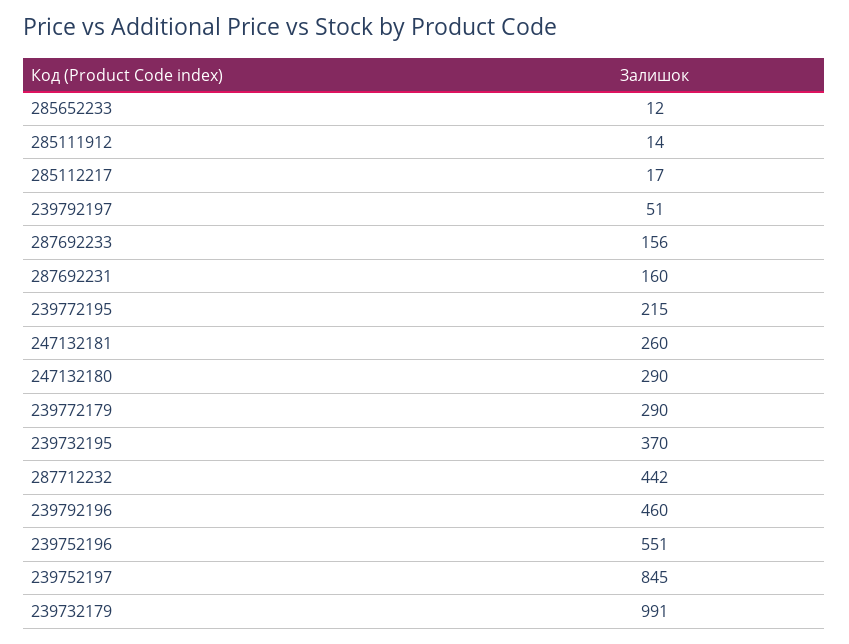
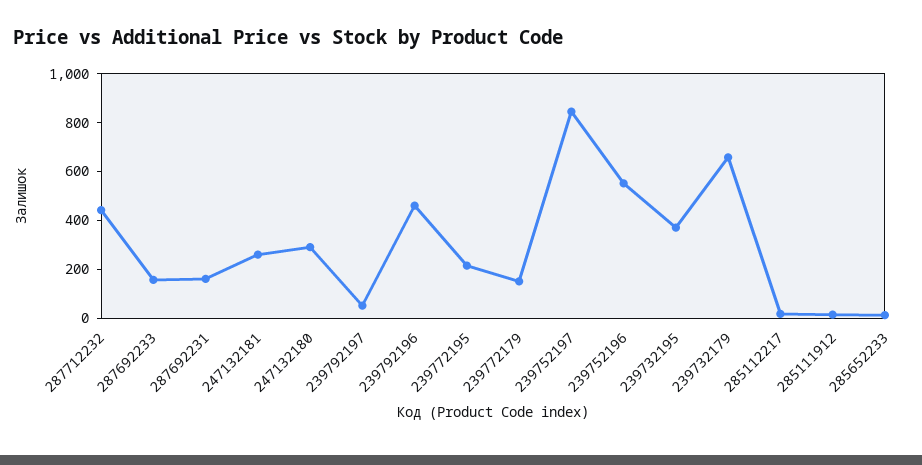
239772179: 290 -> 150
239732179: 991 -> 650

